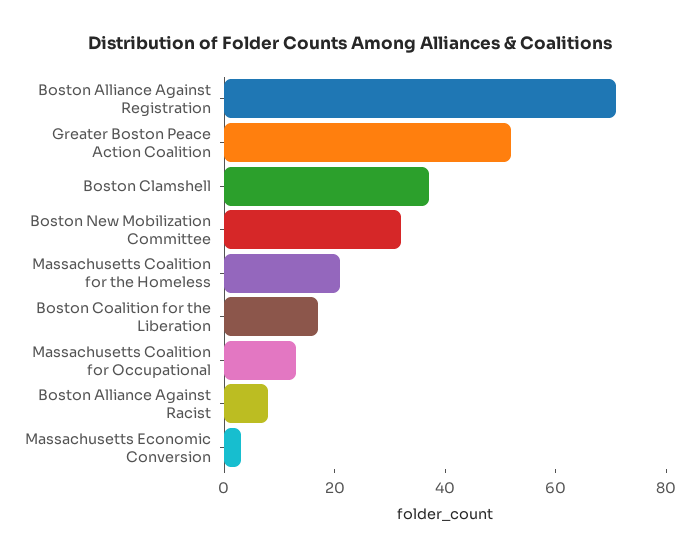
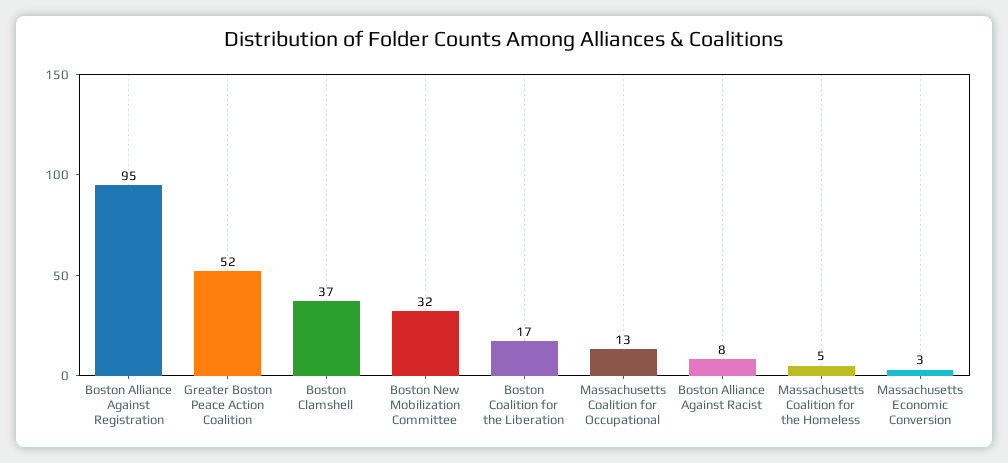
Boston Alliance Against Registration: 70 -> 95
Massachusetts Coalition for the Homeless: 20 -> 5

